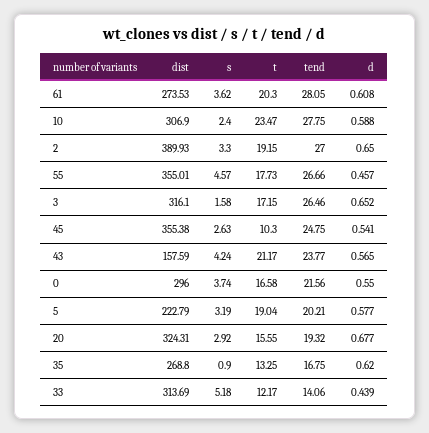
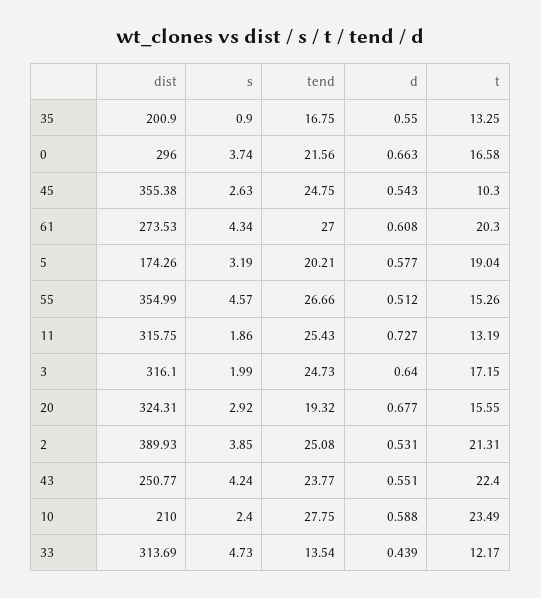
s, 61: 3.62 -> 4.34
tend, 61: 28.05 -> 27
dist, 10: 306.9 -> 210
t, 10: 23.47 -> 23.49
s, 2: 3.3 -> 3.85
t, 2: 19.15 -> 21.31
tend, 2: 27 -> 25.08
d, 2: 0.65 -> 0.531
dist, 55: 355.01 -> 354.99
t, 55: 17.73 -> 15.26
d, 55: 0.457 -> 0.512
s, 3: 1.58 -> 1.99
tend, 3: 26.46 -> 24.73
d, 3: 0.652 -> 0.64
d, 45: 0.541 -> 0.543
dist, 43: 157.59 -> 250.77
t, 43: 21.17 -> 22.4
d, 43: 0.565 -> 0.551
d, 0: 0.55 -> 0.663
dist, 5: 222.79 -> 174.26
dist, 35: 268.8 -> 200.9
d, 35: 0.62 -> 0.55
s, 33: 5.18 -> 4.73
tend, 33: 14.06 -> 13.54
dist, 11: none -> 315.75
s, 11: none -> 1.86
tend, 11: none -> 25.43
d, 11: none -> 0.727
t, 11: none -> 13.19

